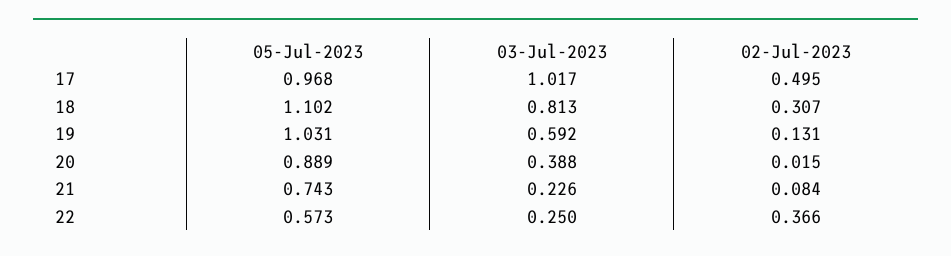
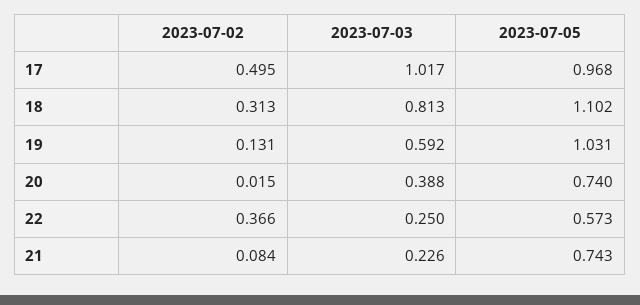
02-Jul-2023, 18: 0.307 -> 0.313
05-Jul-2023, 20: 0.889 -> 0.74

